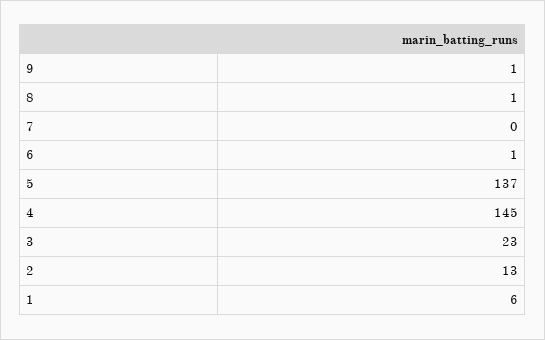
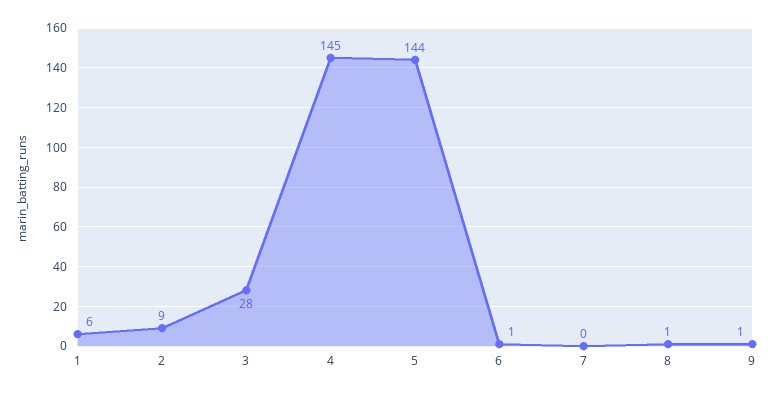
5: 137 -> 144
3: 23 -> 28
2: 13 -> 9

